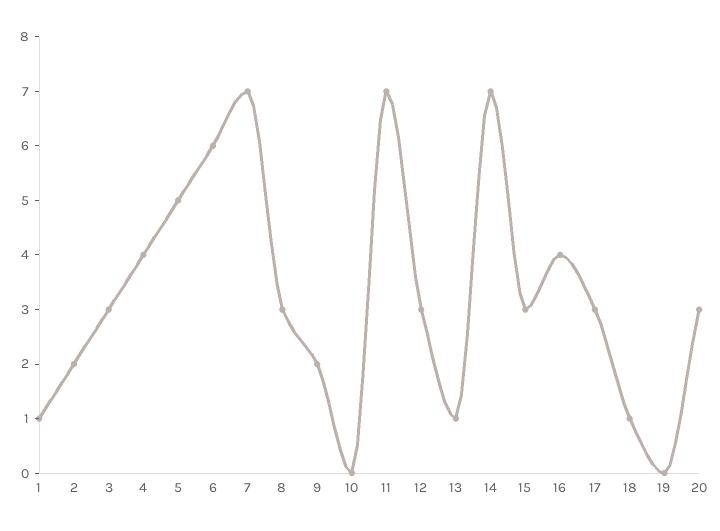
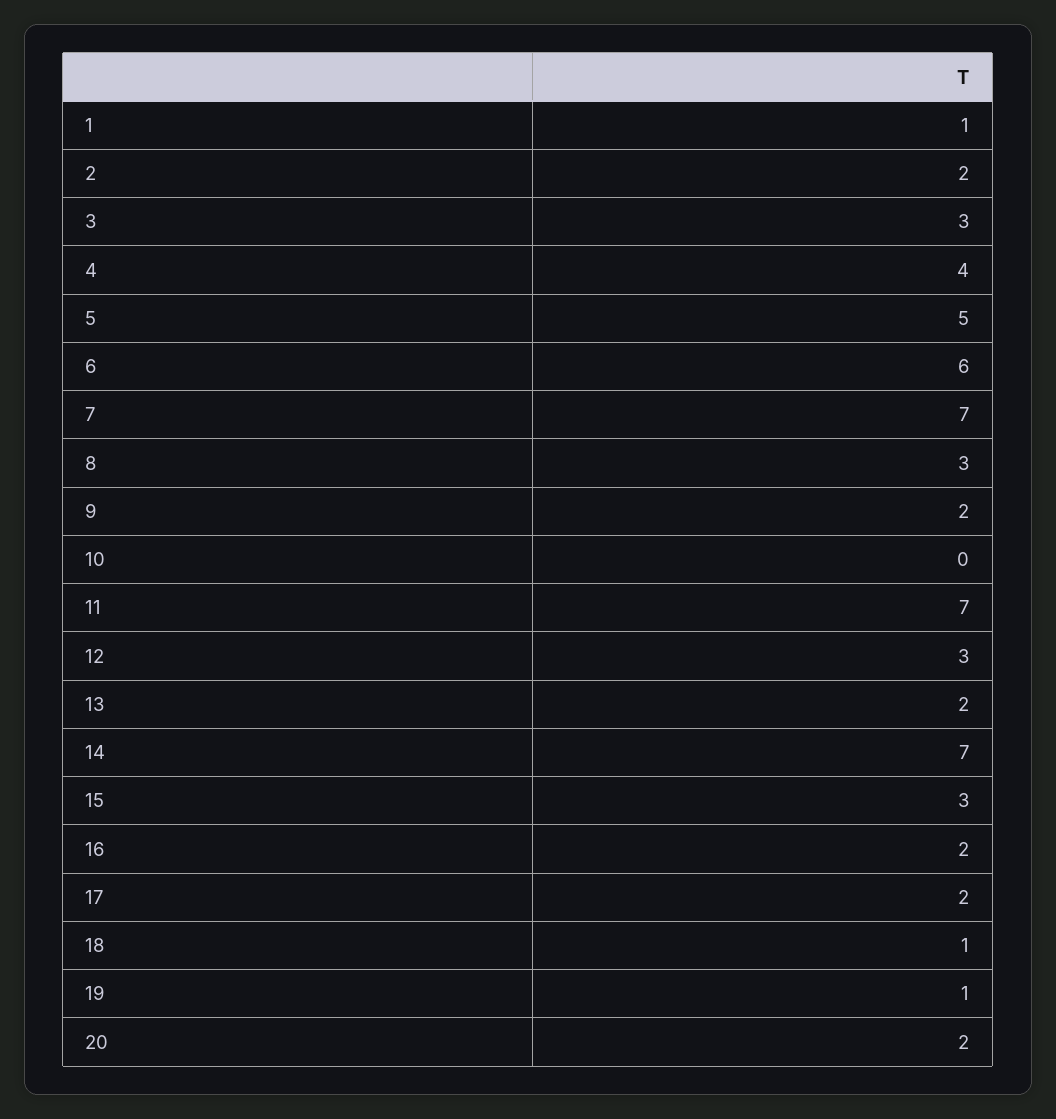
13: 1 -> 2
16: 4 -> 2
17: 3 -> 2
19: 0 -> 1
20: 3 -> 2

